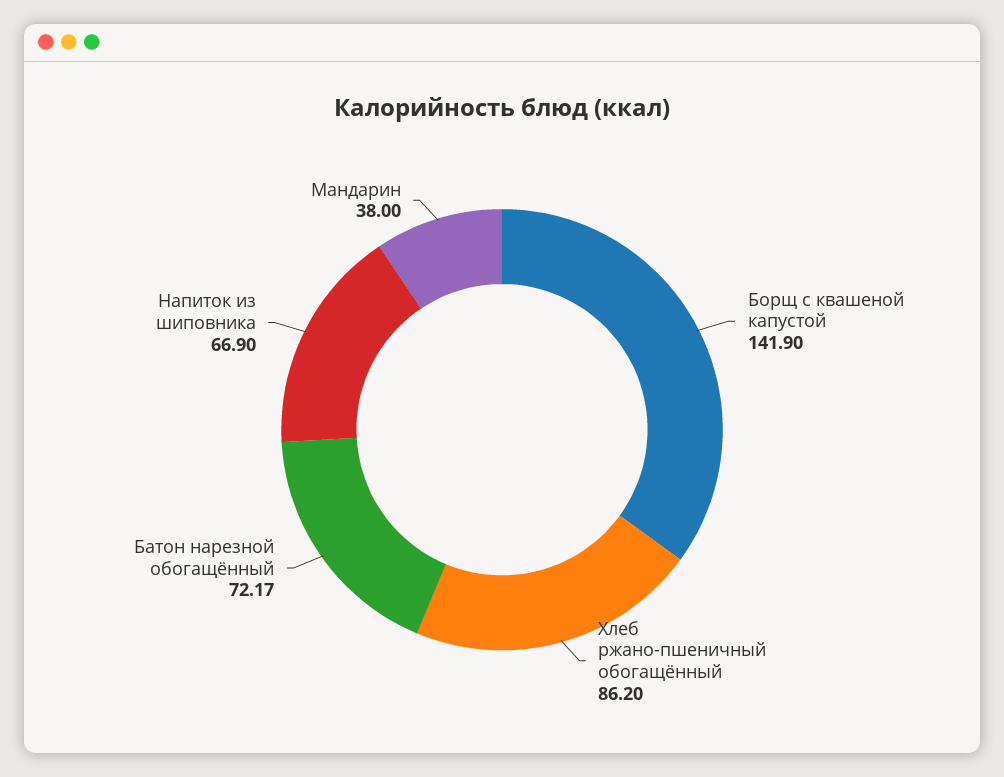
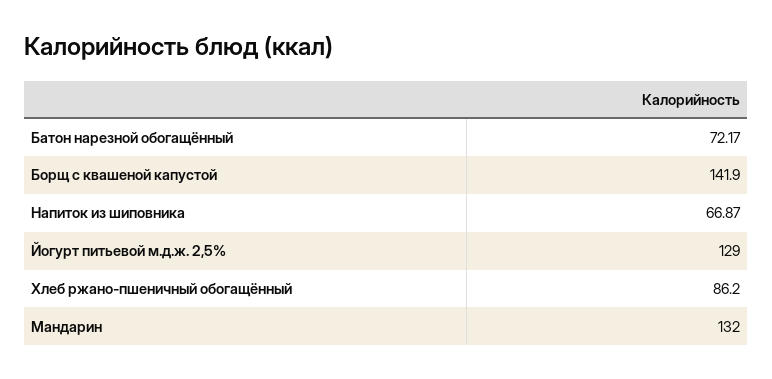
Напиток из шиповника: 66.9 -> 66.87
Мандарин: 38 -> 132
Йогурт питьевой м.д.ж. 2,5%: none -> 129

